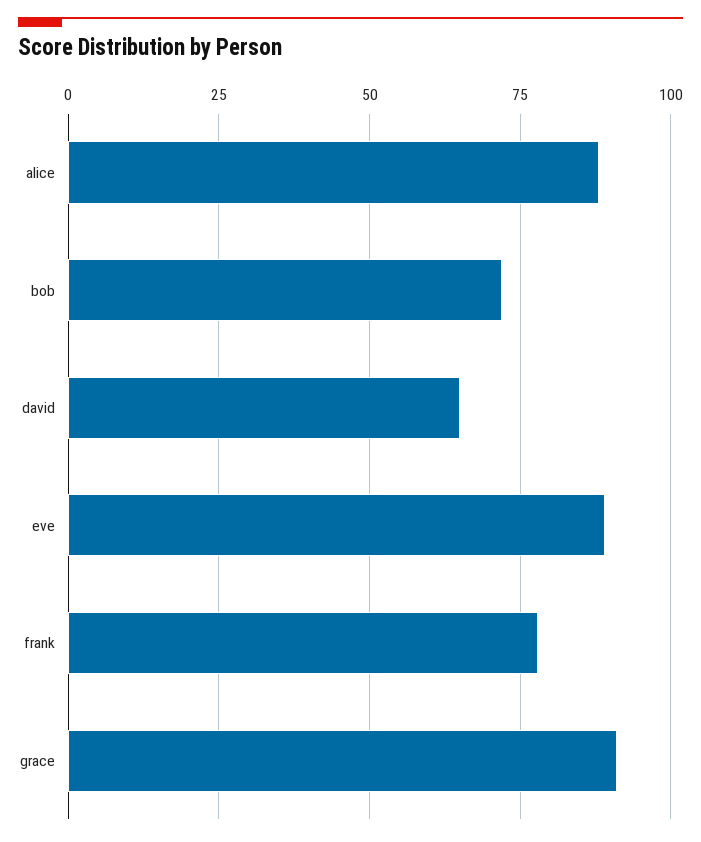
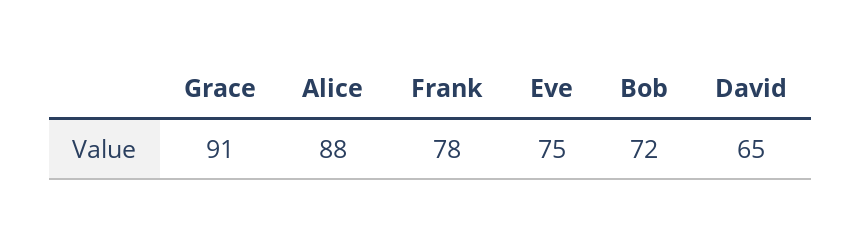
eve: 90 -> 75

